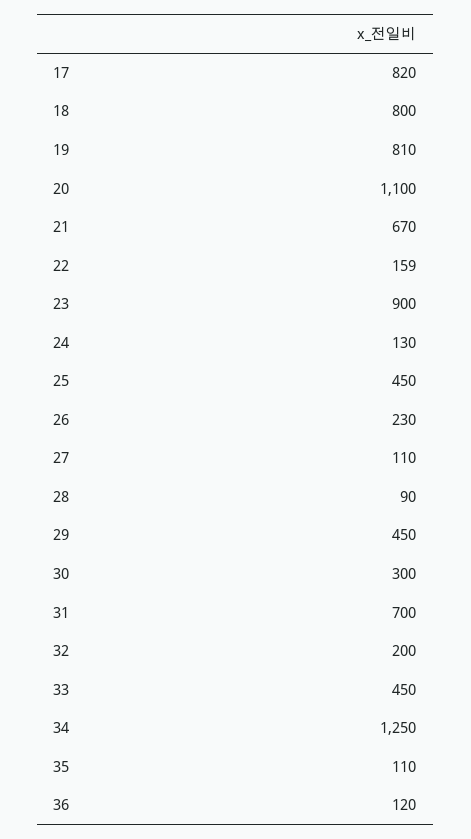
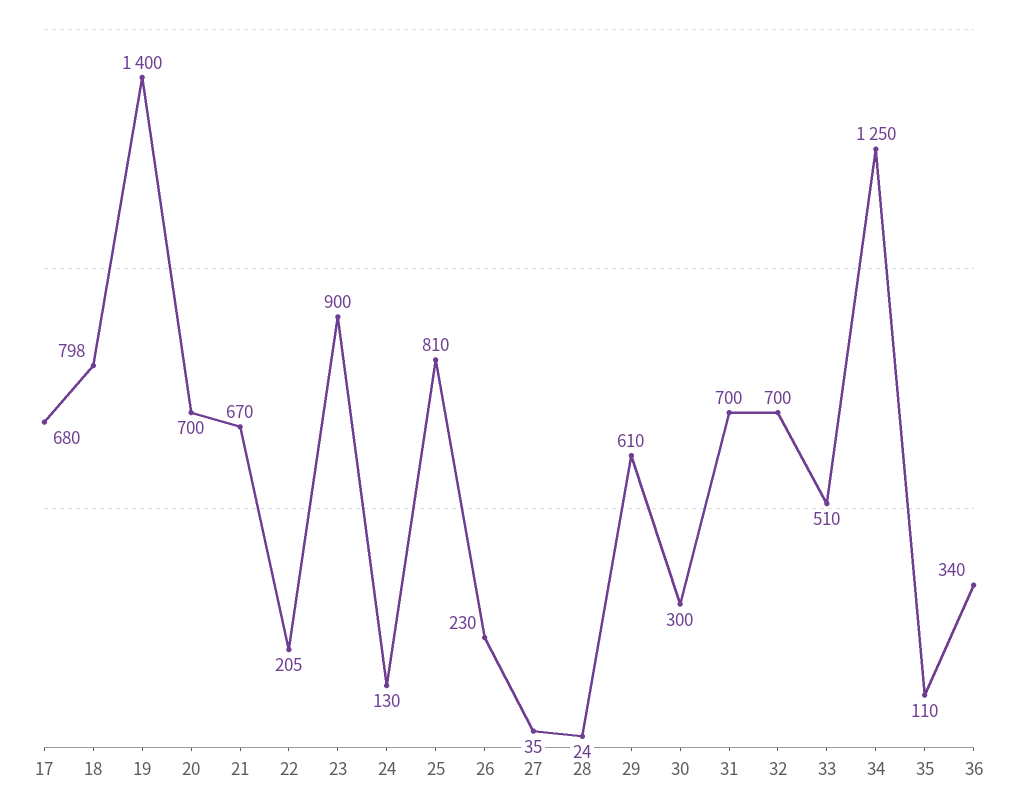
17: 820 -> 680
18: 800 -> 798
19: 810 -> 1400
20: 1100 -> 700
22: 159 -> 205
25: 450 -> 810
27: 110 -> 35
28: 90 -> 24
29: 450 -> 610
32: 200 -> 700
33: 450 -> 510
36: 120 -> 340

